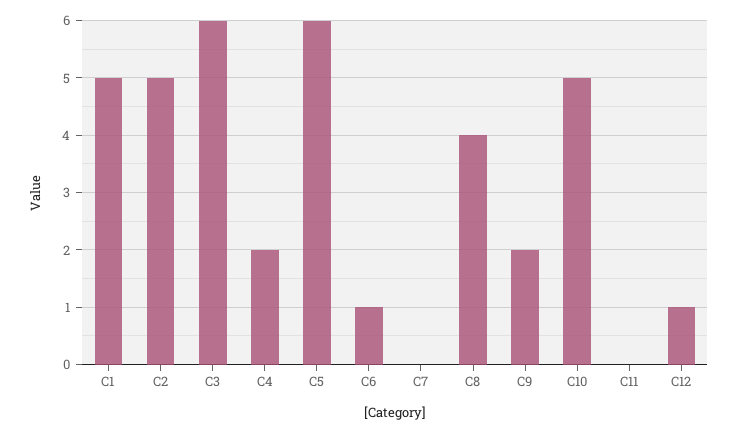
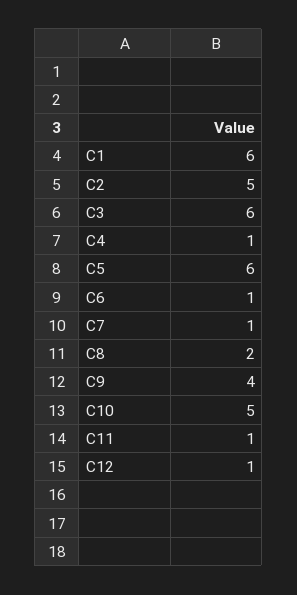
C1: 5 -> 6
C4: 2 -> 1
C7: 0 -> 1
C8: 4 -> 2
C9: 2 -> 4
C11: 0 -> 1

